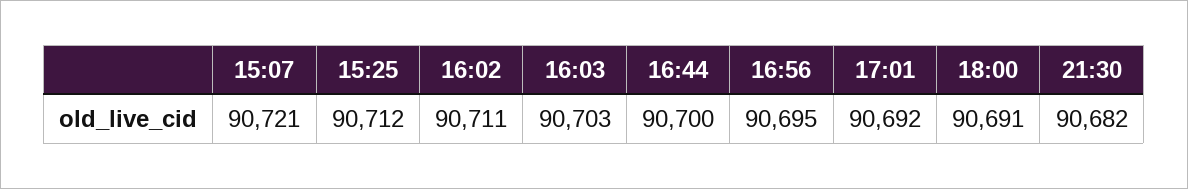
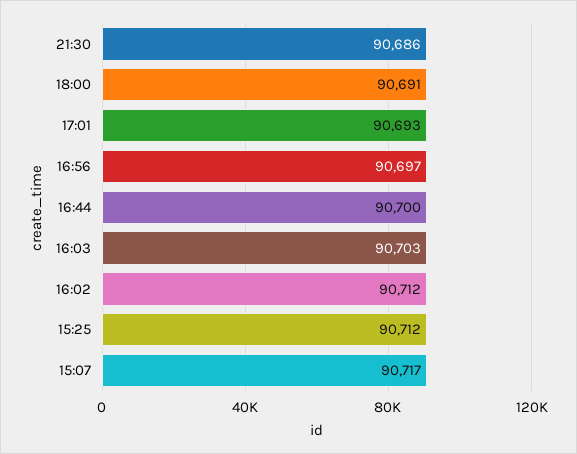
15:07: 90721 -> 90717
16:02: 90711 -> 90712
16:56: 90695 -> 90697
17:01: 90692 -> 90693
21:30: 90682 -> 90686

